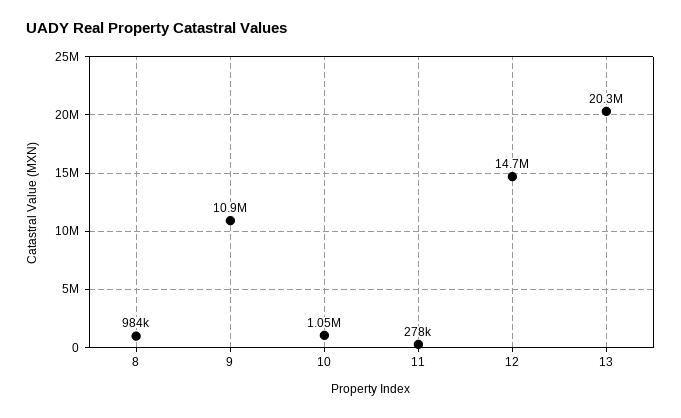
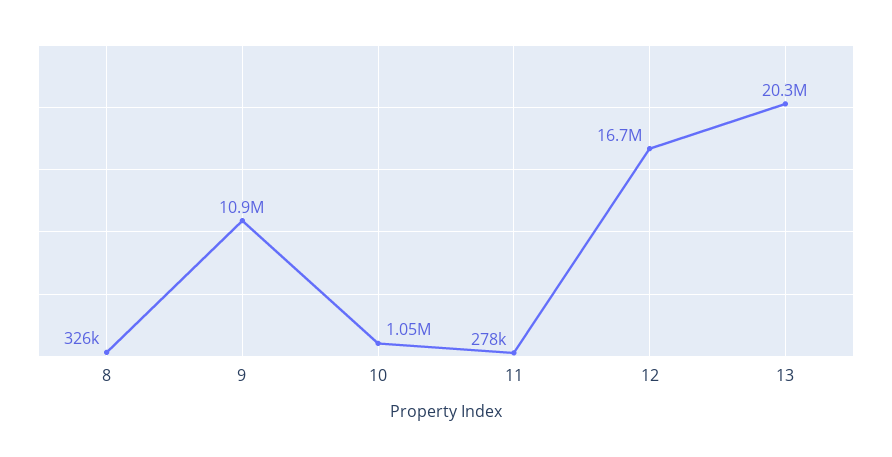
8: 984000 -> 326000
12: 14700000 -> 16700000

